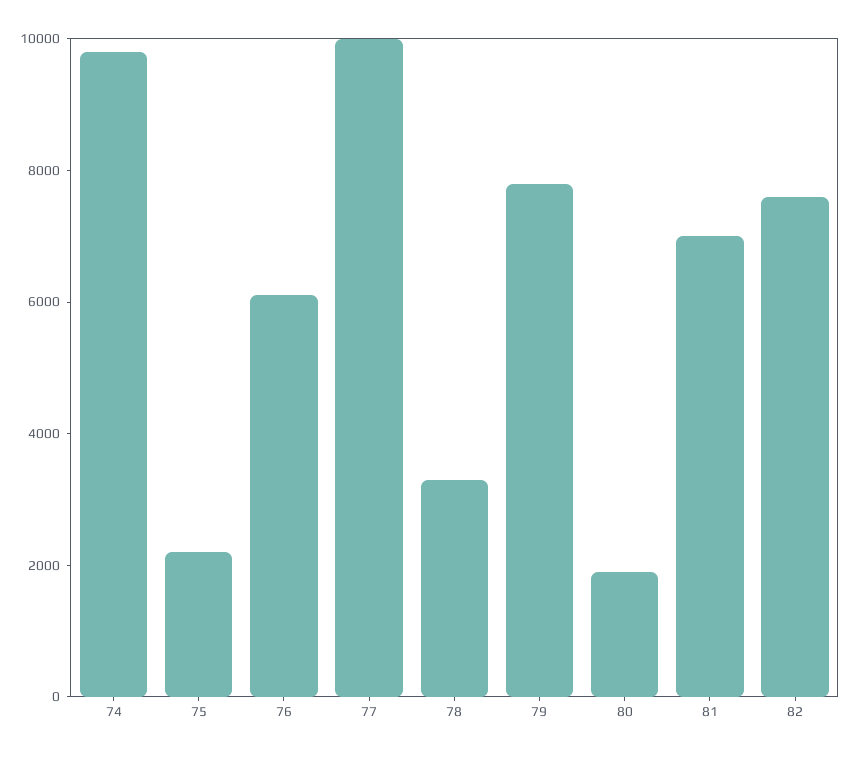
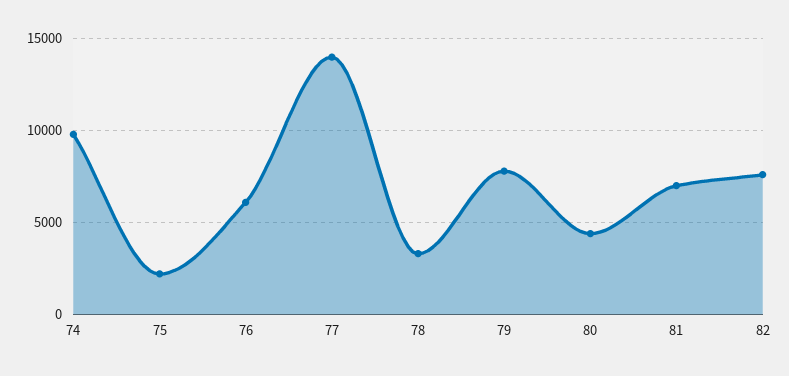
77: 10000 -> 14000
80: 2000 -> 4500

